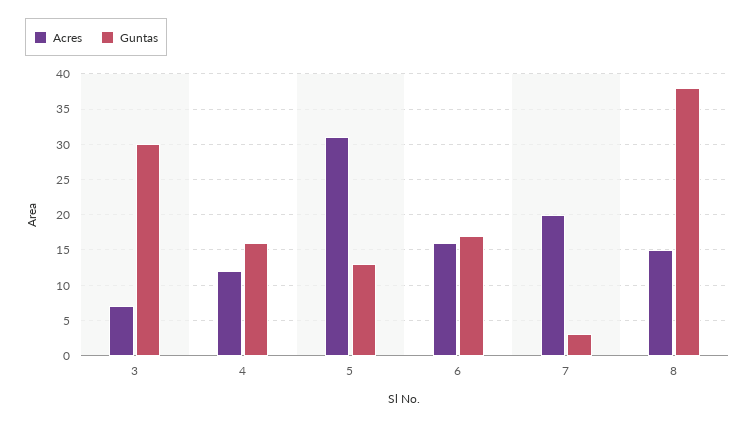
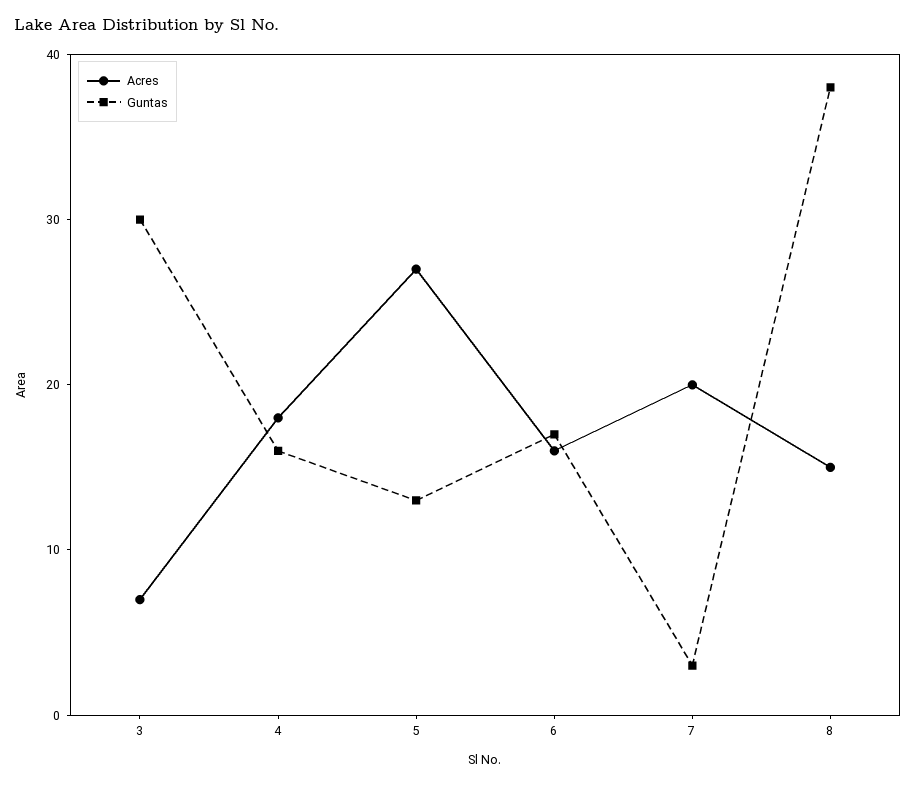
Acres, 4: 12 -> 18
Acres, 5: 31 -> 27

